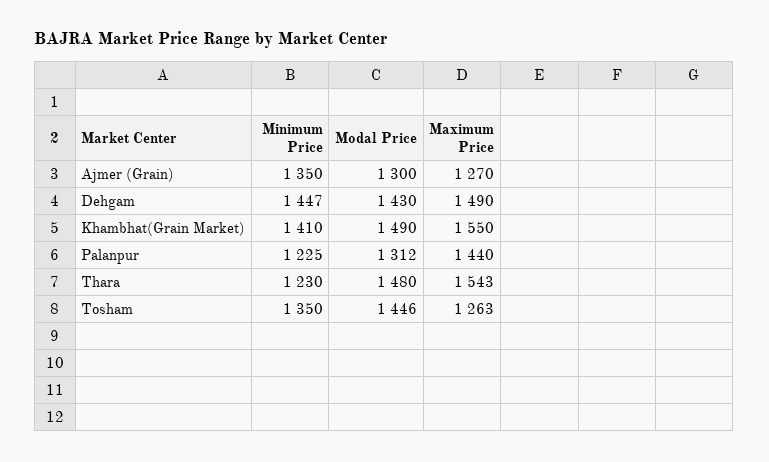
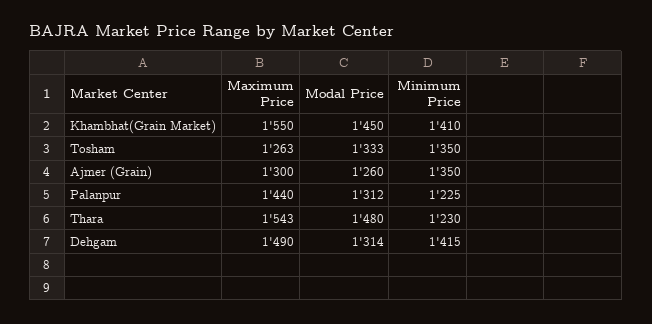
Modal Price, Ajmer (Grain): 1300 -> 1260
Maximum Price, Ajmer (Grain): 1270 -> 1300
Minimum Price, Dehgam: 1447 -> 1415
Modal Price, Dehgam: 1430 -> 1314
Modal Price, Khambhat(Grain Market): 1490 -> 1450
Modal Price, Tosham: 1446 -> 1333

